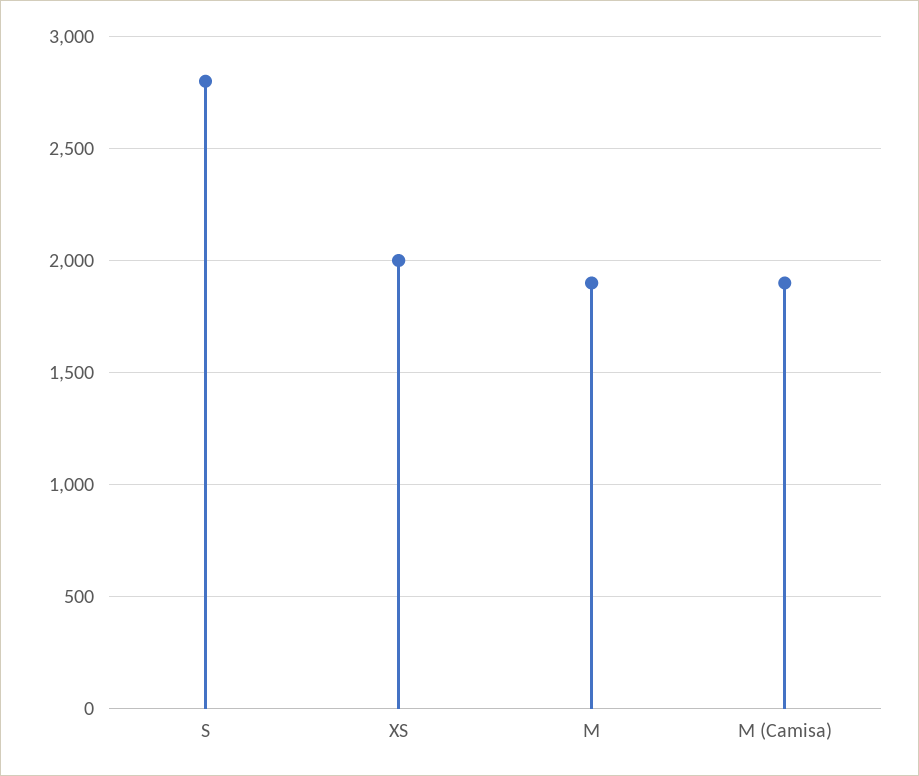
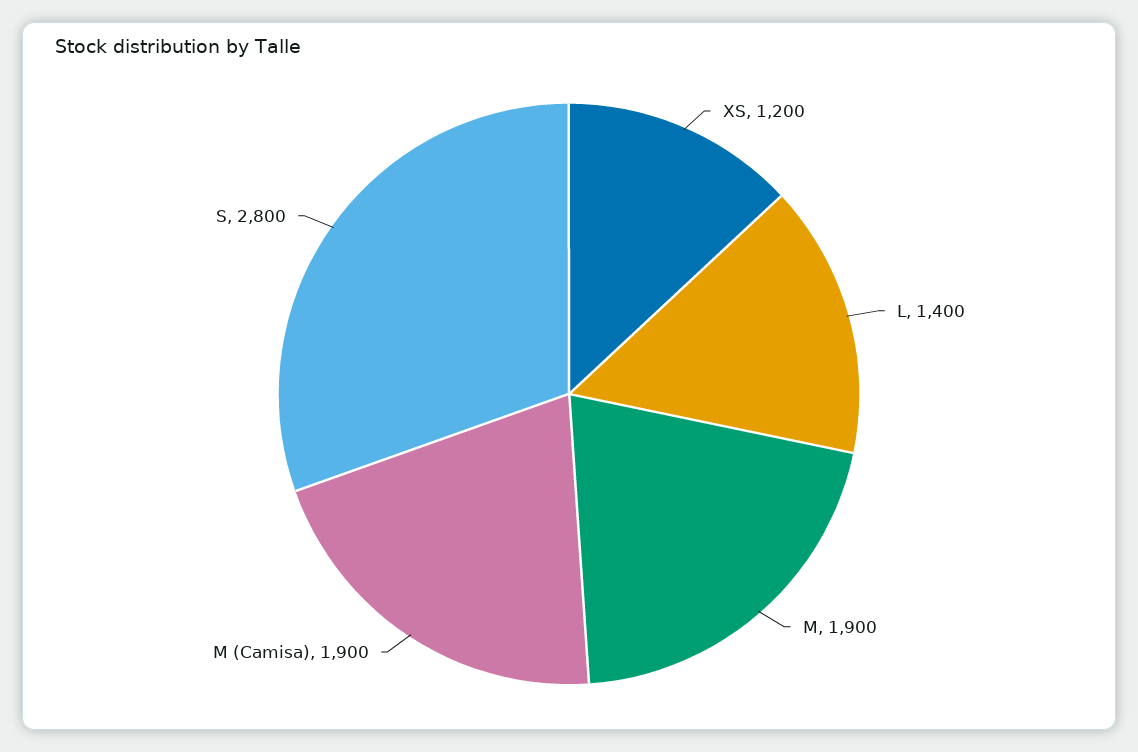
XS: 2000 -> 1200
L: none -> 1400

